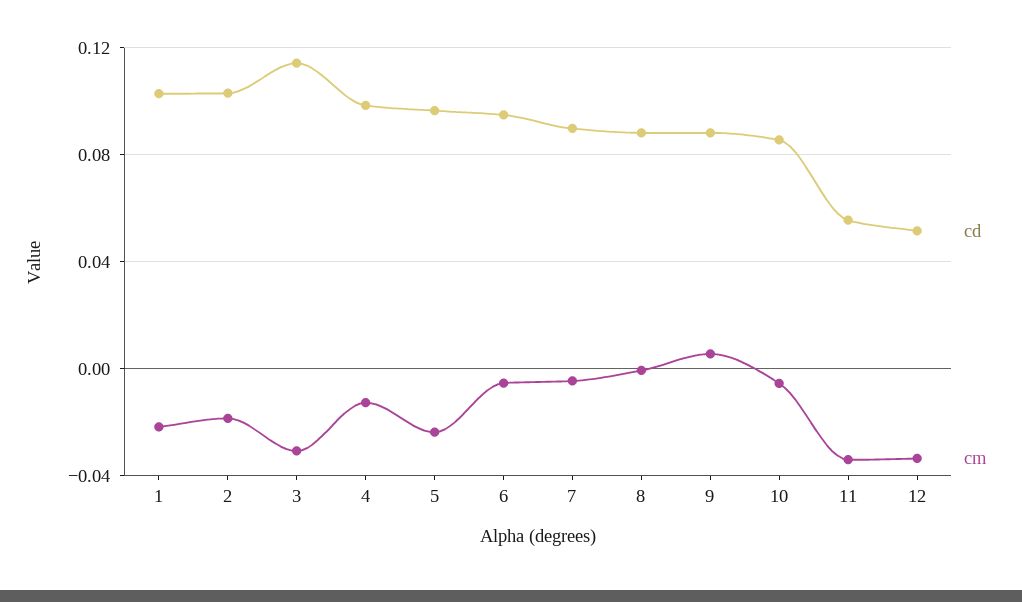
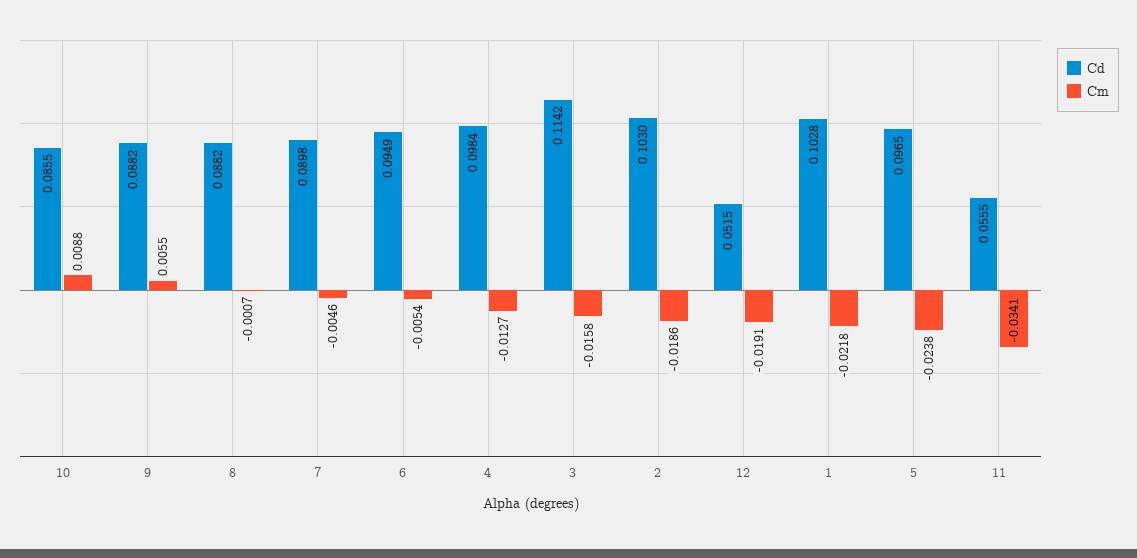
cm, 3: -0.03 -> -0.0158
cm, 10: -0.005 -> 0.0088
cm, 12: -0.035 -> -0.0191

